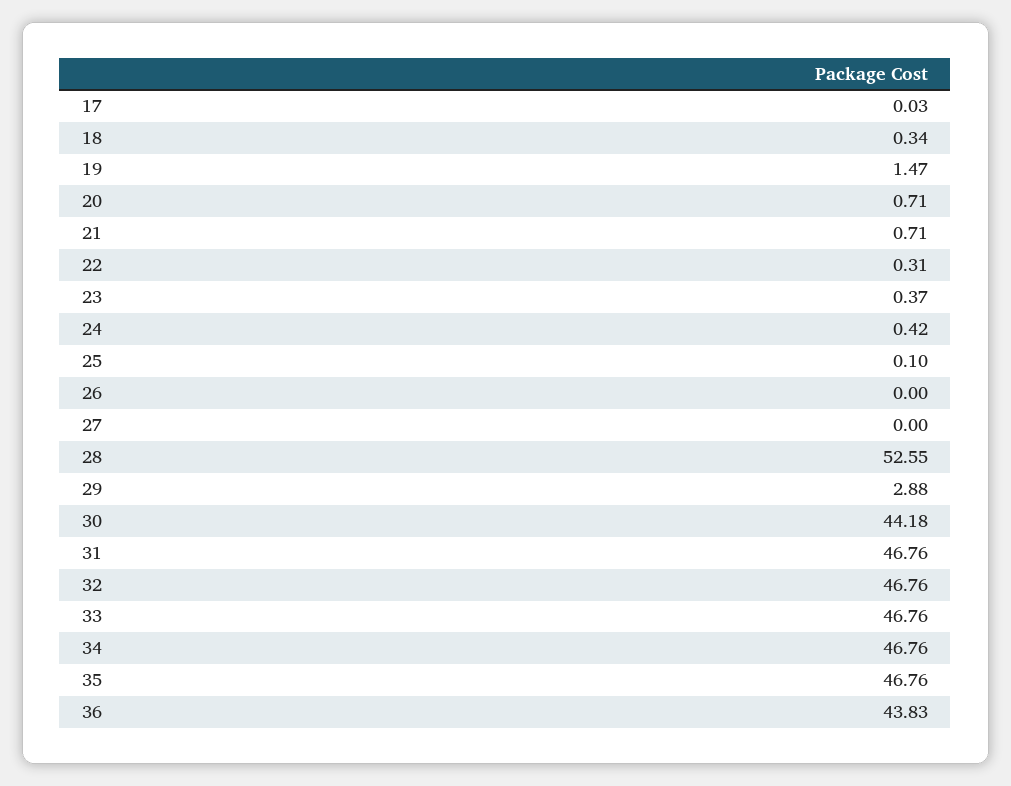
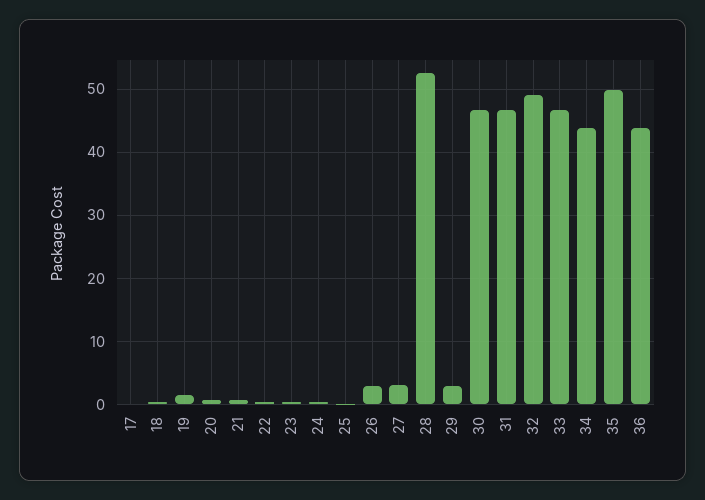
26: 0 -> 3
27: 0 -> 3
30: 44.18 -> 47
32: 46.76 -> 49
34: 46.76 -> 44
35: 46.76 -> 50

